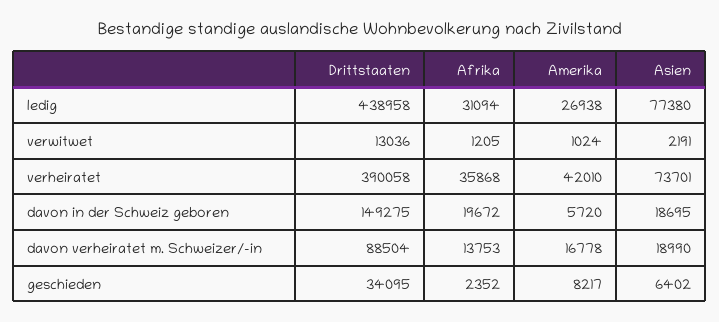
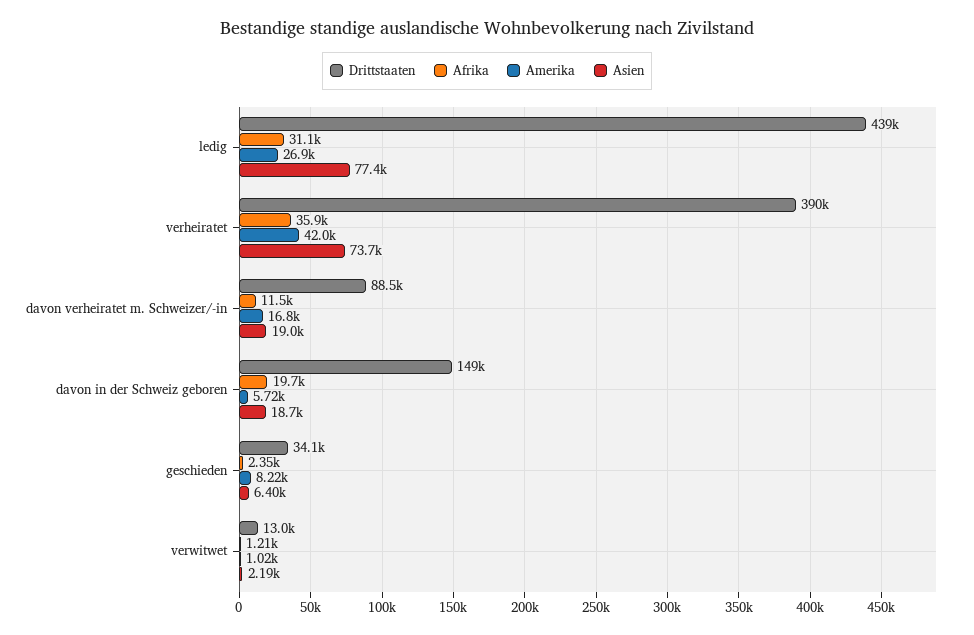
Afrika, davon verheiratet m. Schweizer/-in: 13753 -> 11500

